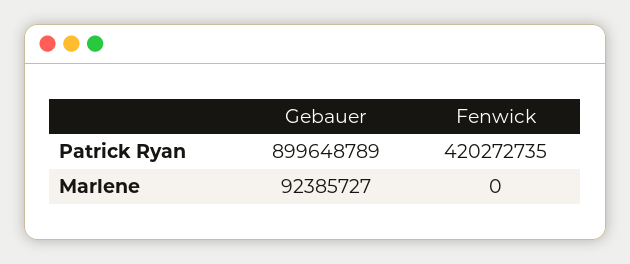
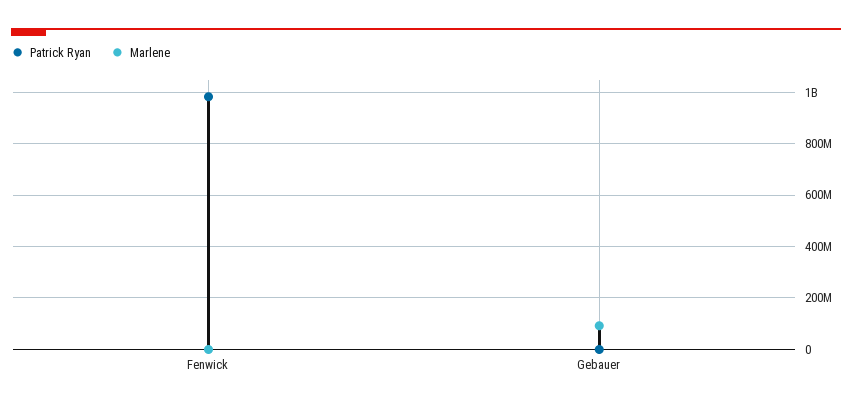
Patrick Ryan, Gebauer: 899648789 -> 0
Patrick Ryan, Fenwick: 420272735 -> 975000000

